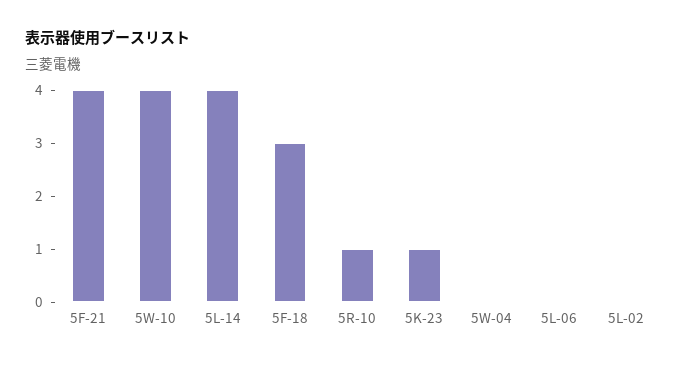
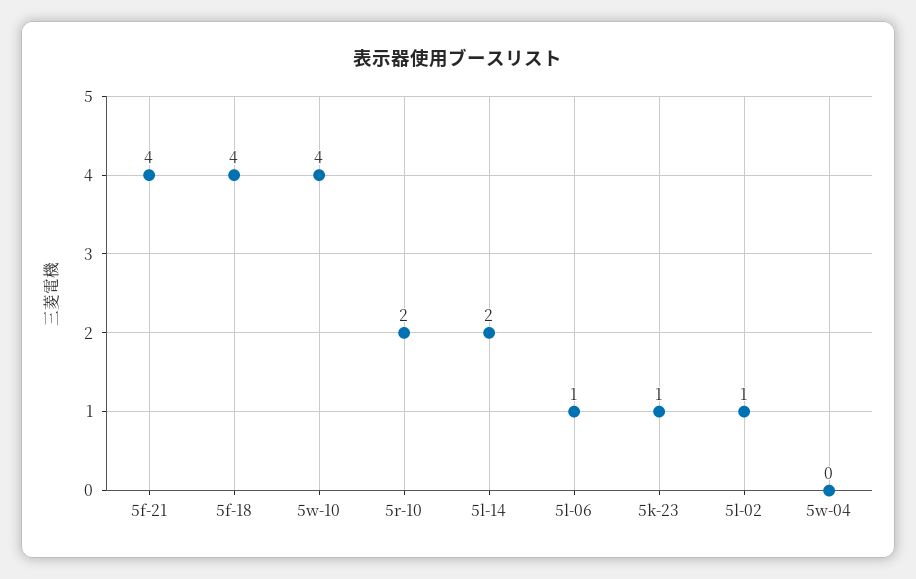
5L-14: 4 -> 2
5F-18: 3 -> 4
5R-10: 1 -> 2
5L-06: 0 -> 1
5L-02: 0 -> 1

